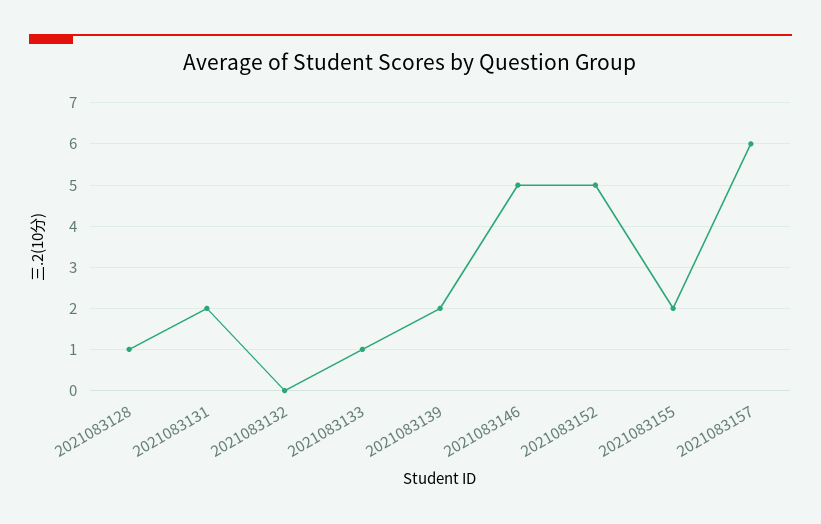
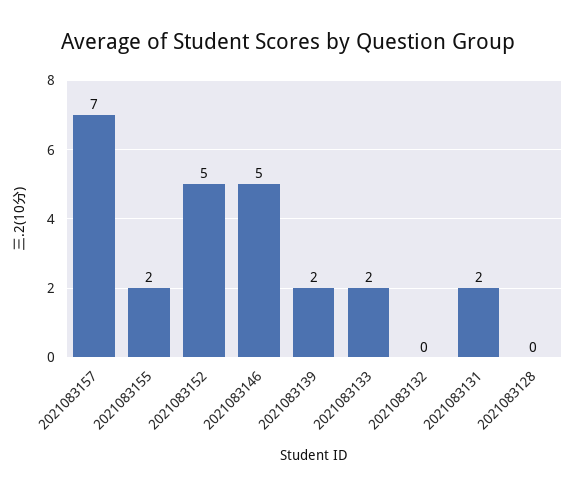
2021083128: 1 -> 0
2021083133: 1 -> 2
2021083157: 6 -> 7

